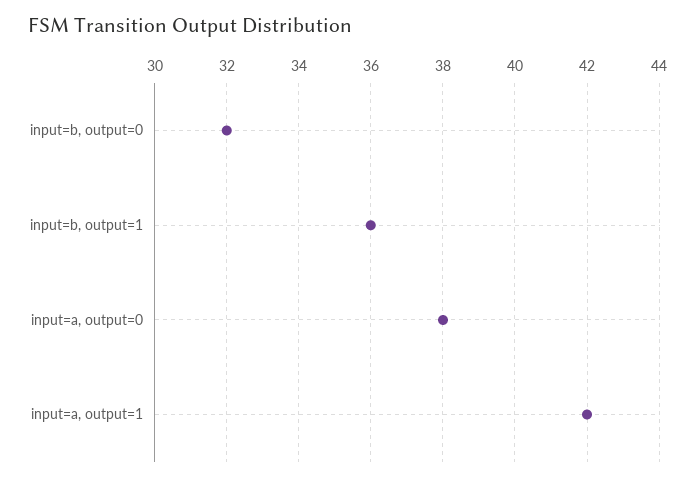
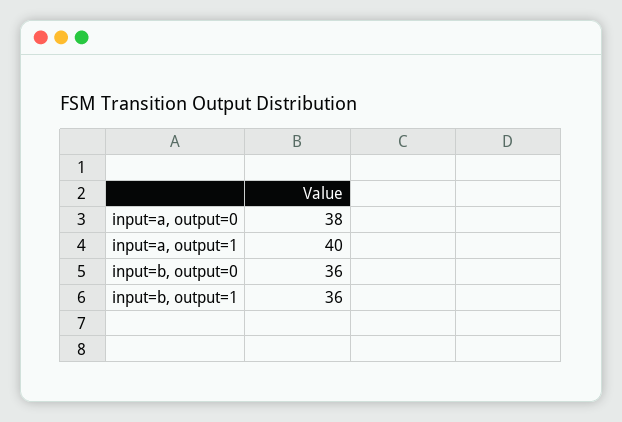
input=b, output=0: 32 -> 36
input=a, output=1: 42 -> 40

